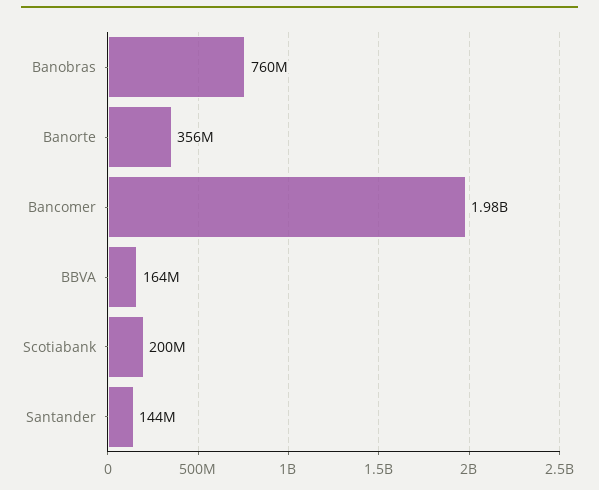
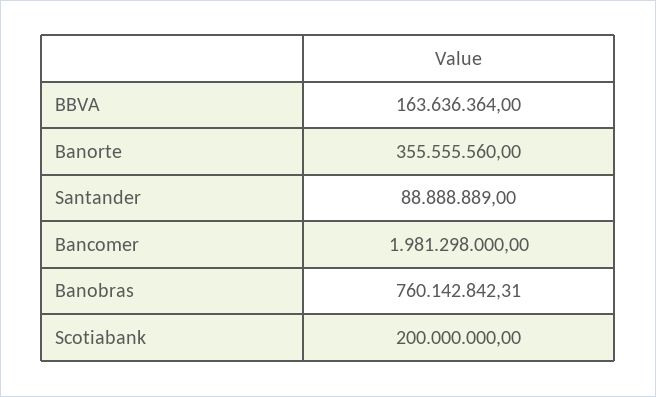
Santander: 144000000 -> 88888889

